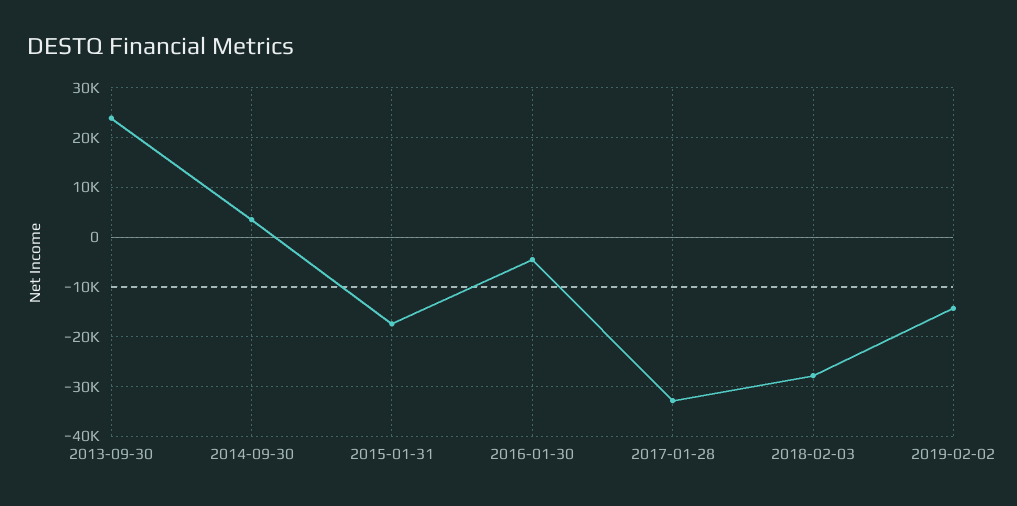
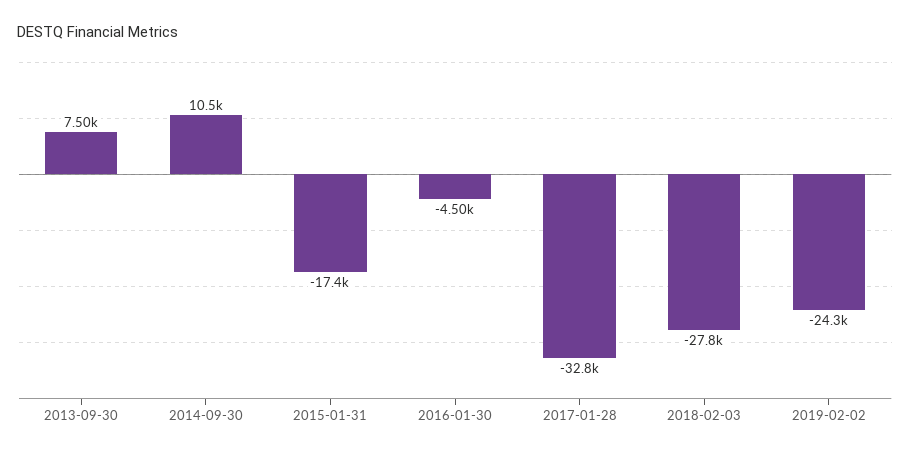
2013-09-30: 24000 -> 7500
2014-09-30: 4000 -> 10500
2019-02-02: -14000 -> -24300

